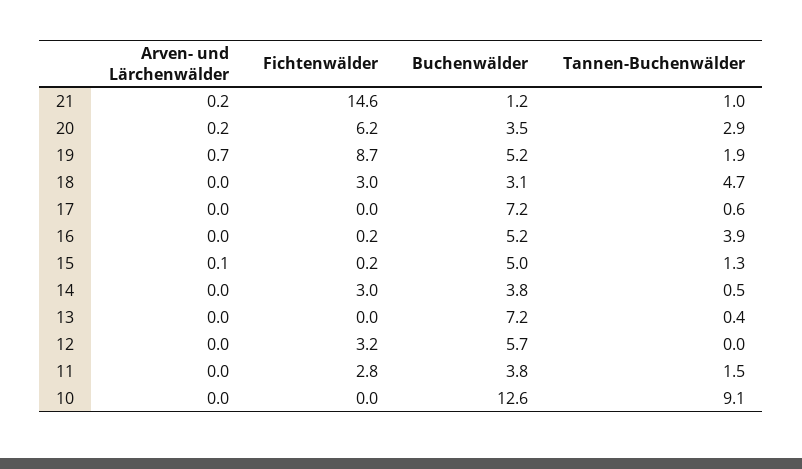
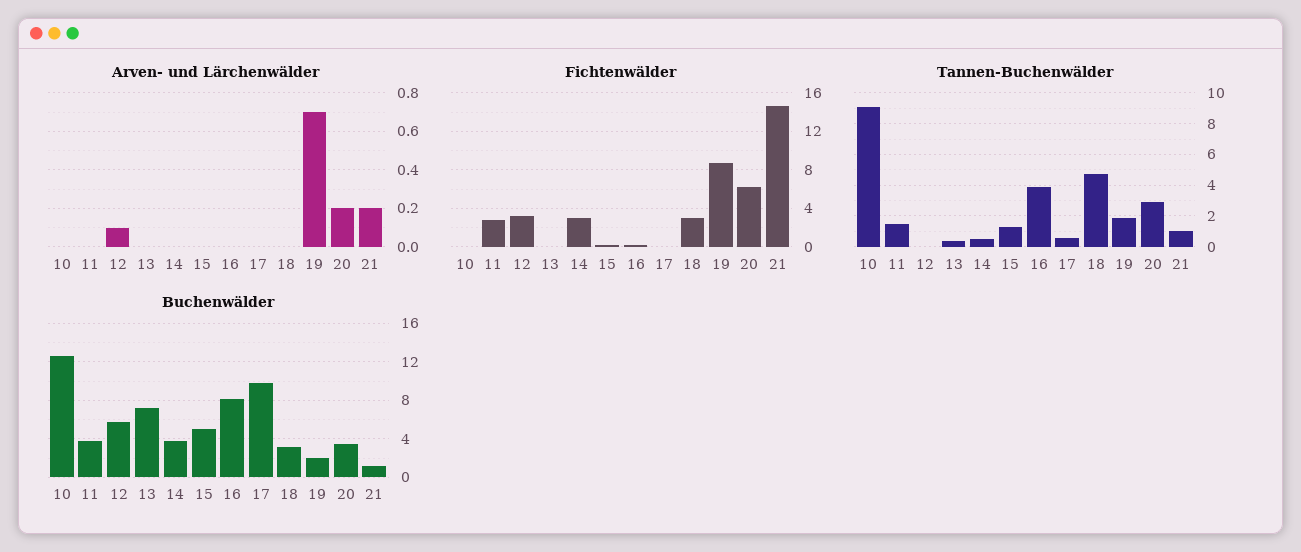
Buchenwälder, 19: 5.2 -> 2
Buchenwälder, 17: 7.2 -> 10
Buchenwälder, 16: 5.2 -> 8
Arven- und Lärchenwälder, 15: 0.1 -> 0
Arven- und Lärchenwälder, 12: 0 -> 0.1

